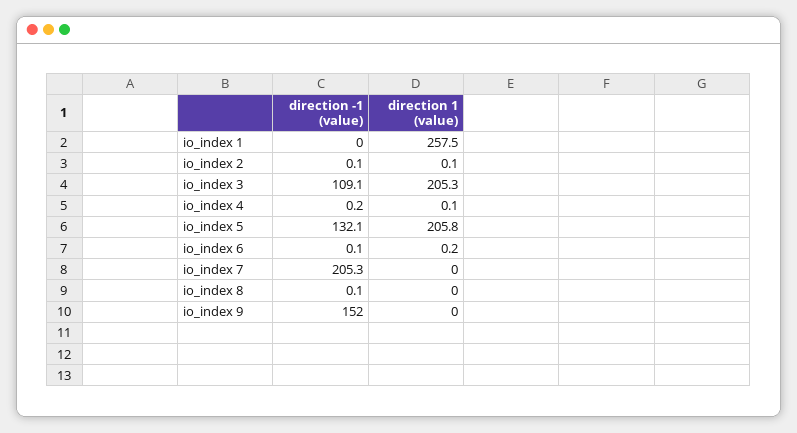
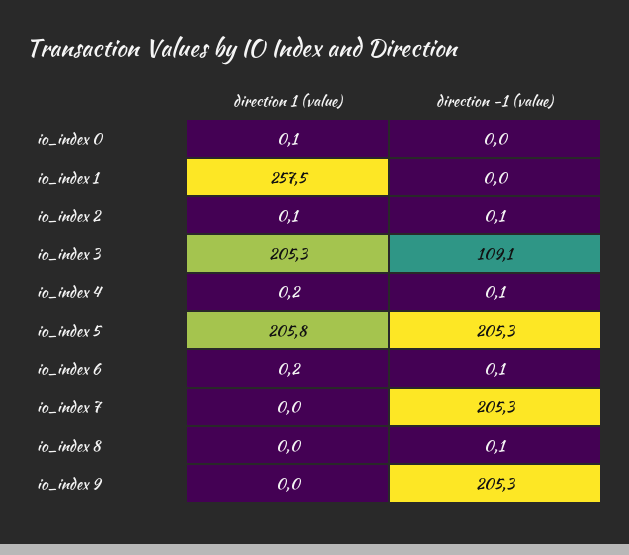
direction -1 (value), io_index 4: 0.2 -> 0.1
direction 1 (value), io_index 4: 0.1 -> 0.2
direction -1 (value), io_index 5: 132.1 -> 205.3
direction -1 (value), io_index 9: 152 -> 205.3
direction 1 (value), io_index 0: none -> 0.1
direction -1 (value), io_index 0: none -> 0

